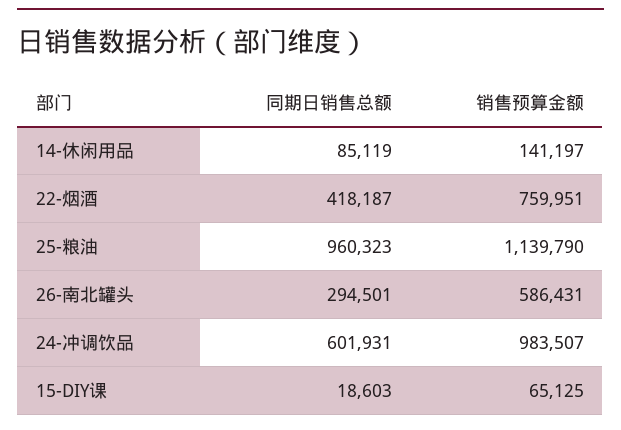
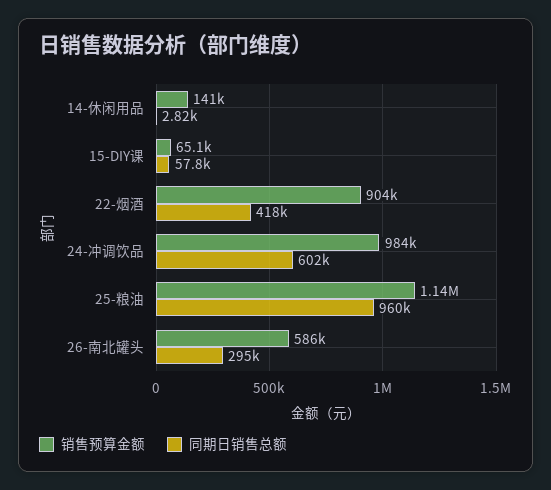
同期日销售总额, 14-休闲用品: 85119 -> 2820
销售预算金额, 22-烟酒: 759951 -> 904000
同期日销售总额, 15-DIY课: 18603 -> 57800

